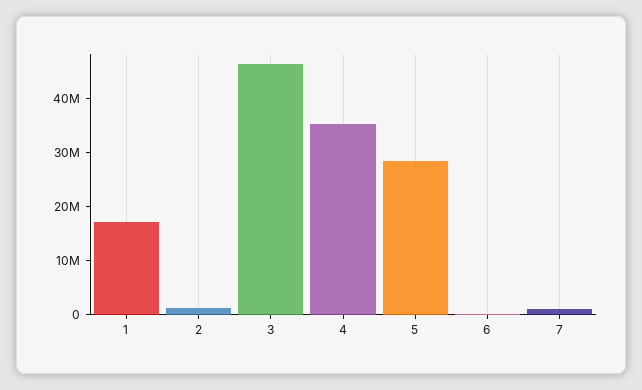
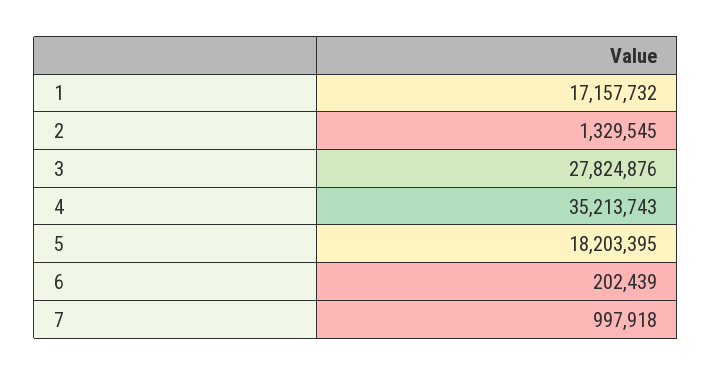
3: 46000000 -> 27824876
5: 28000000 -> 18203395

